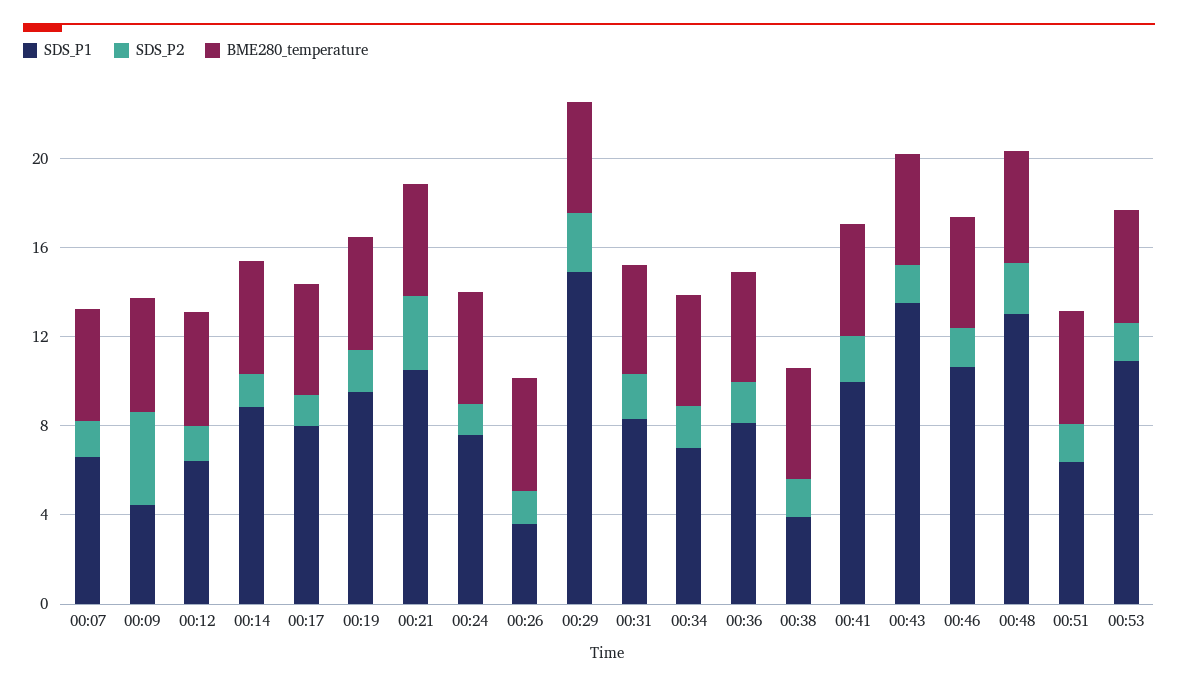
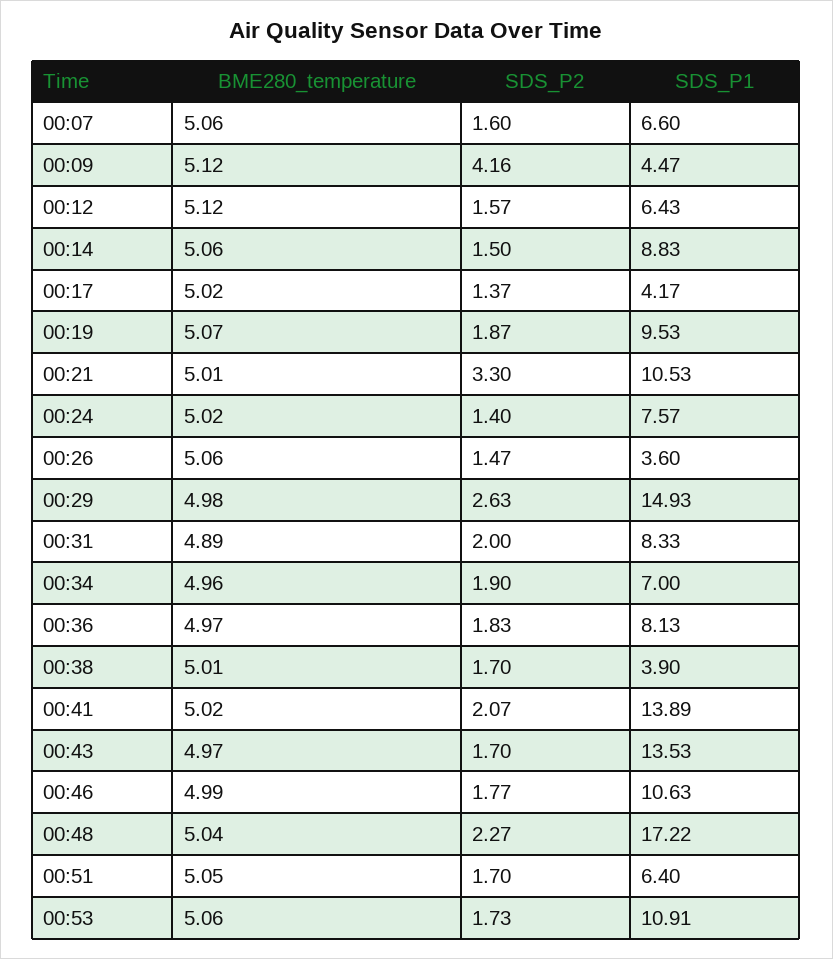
SDS_P1, 00:17: 8 -> 4.17
SDS_P1, 00:41: 10 -> 13.89
SDS_P1, 00:48: 13 -> 17.22

